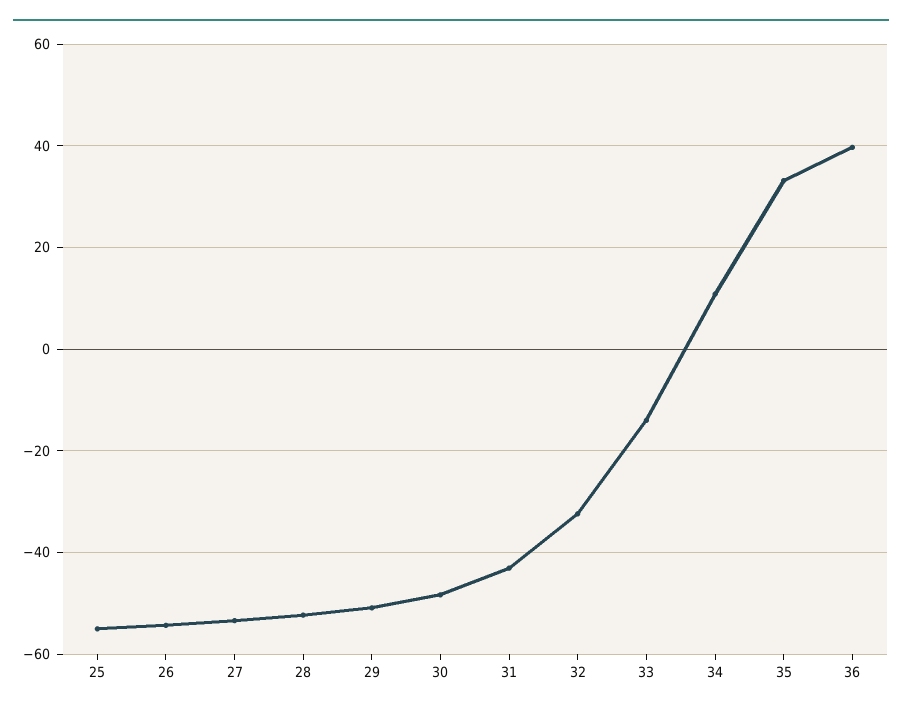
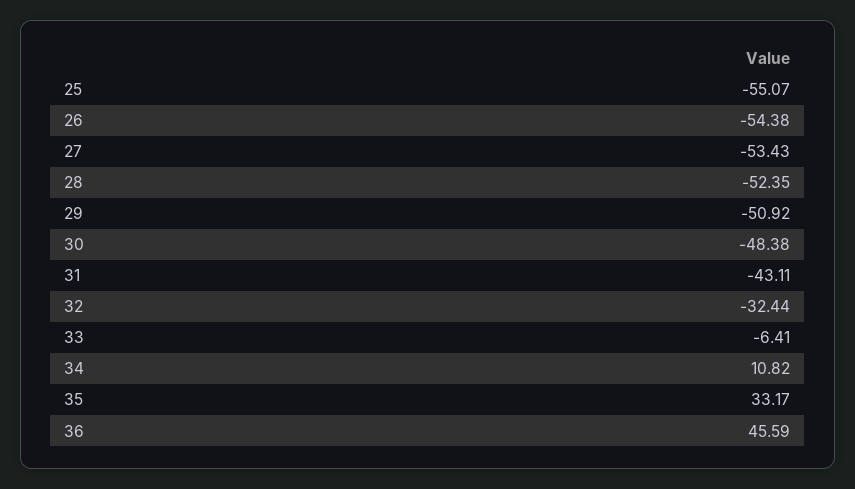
33: -14 -> -6.41
36: 40 -> 45.59

